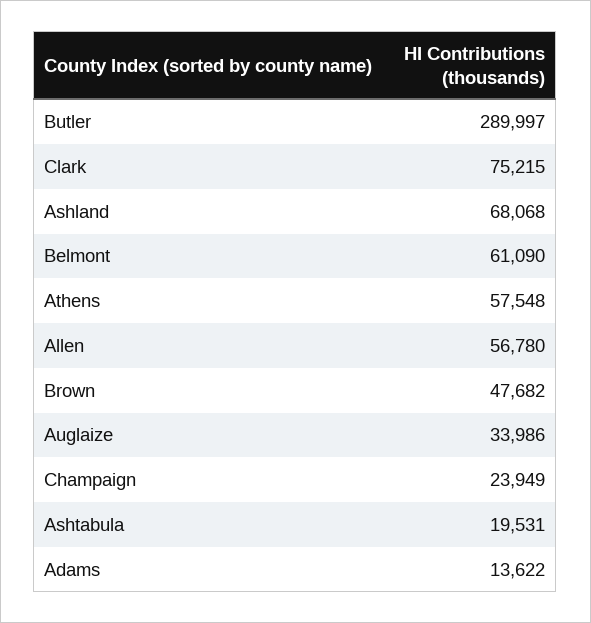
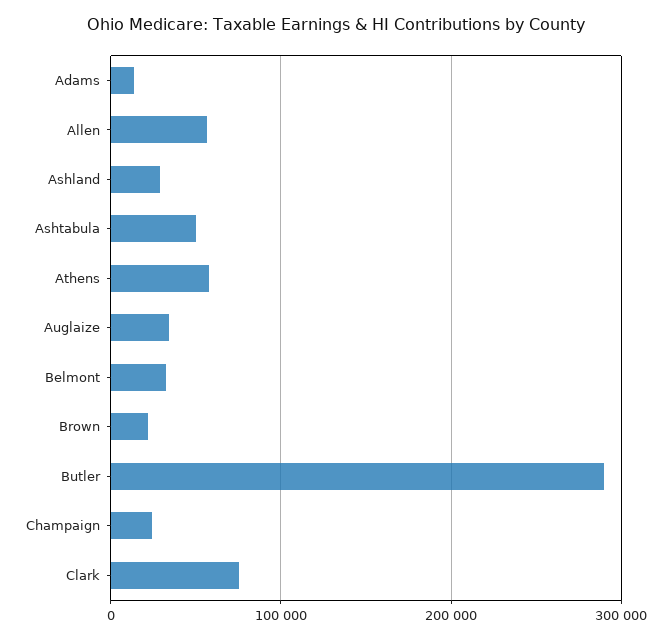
Ashland: 68068 -> 30000
Belmont: 61090 -> 30000
Brown: 47682 -> 20000
Ashtabula: 19531 -> 50000

